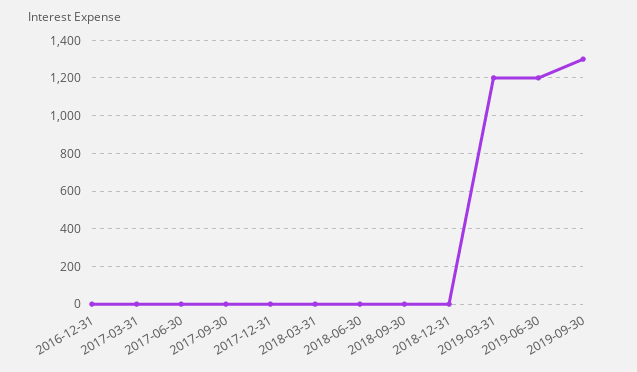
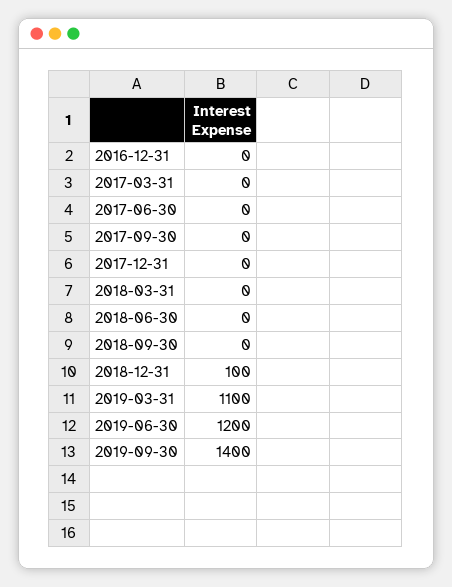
2018-12-31: 0 -> 100
2019-03-31: 1200 -> 1100
2019-09-30: 1300 -> 1400

